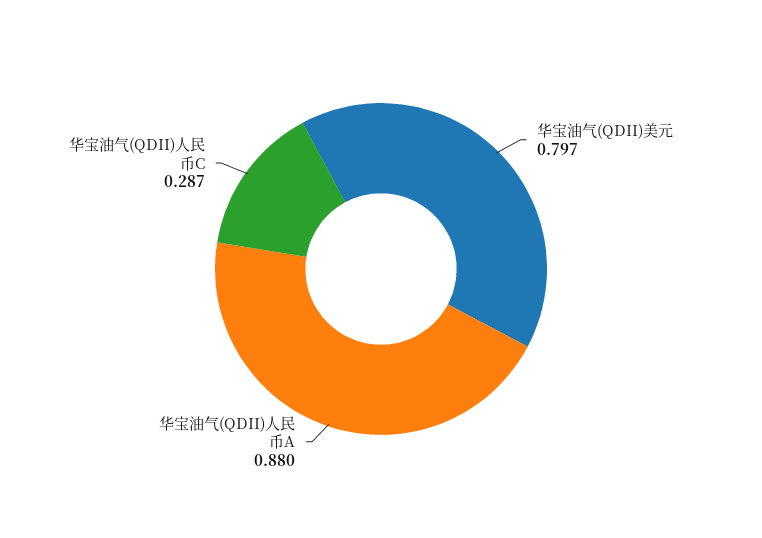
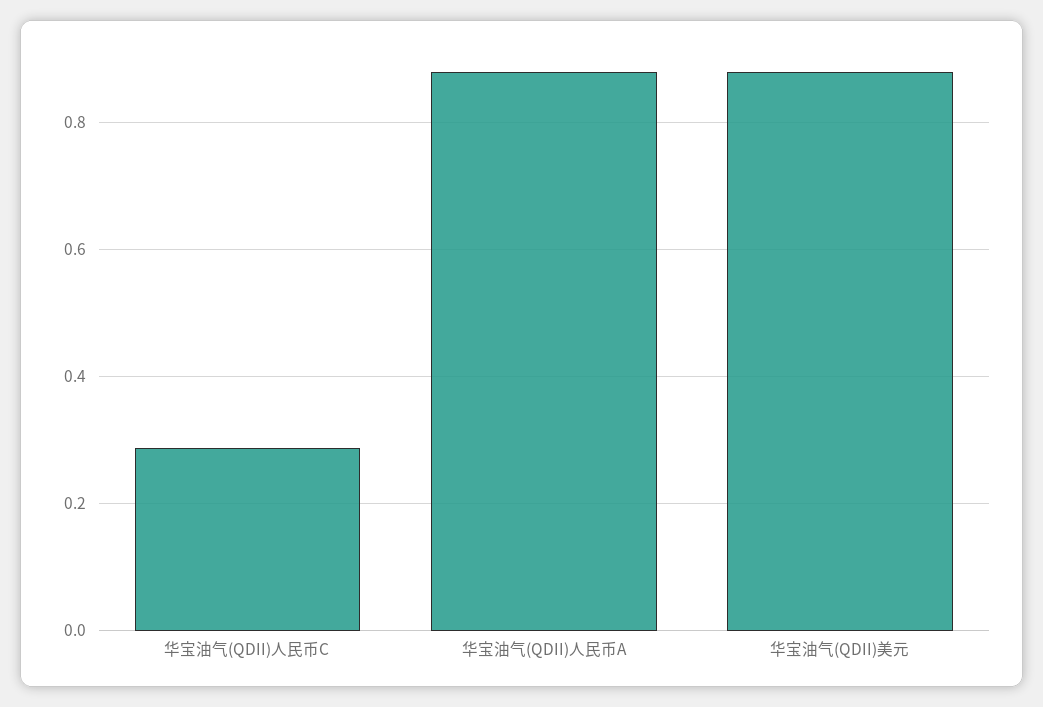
华宝油气(QDII)美元: 0.797 -> 0.88

